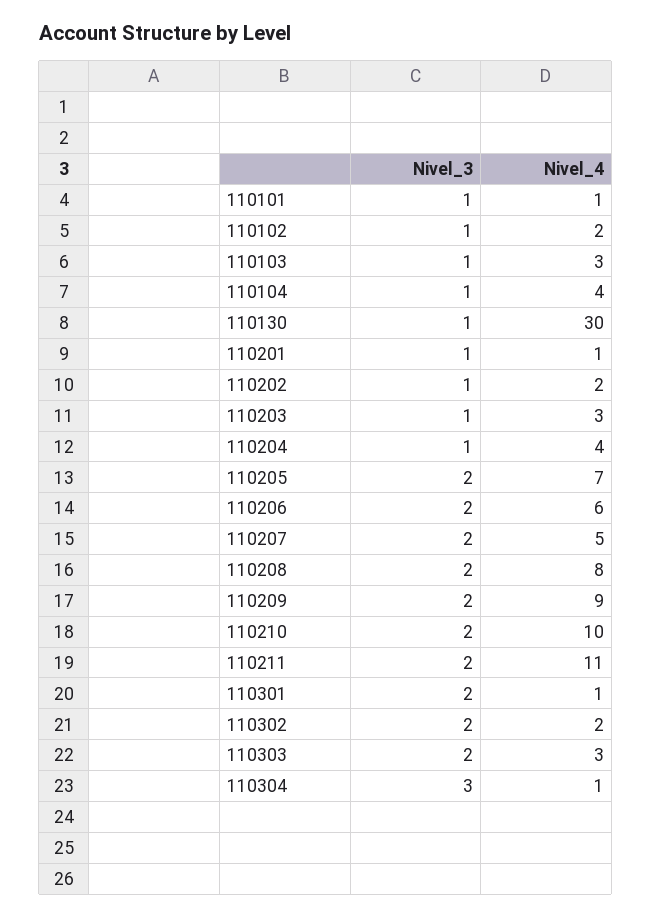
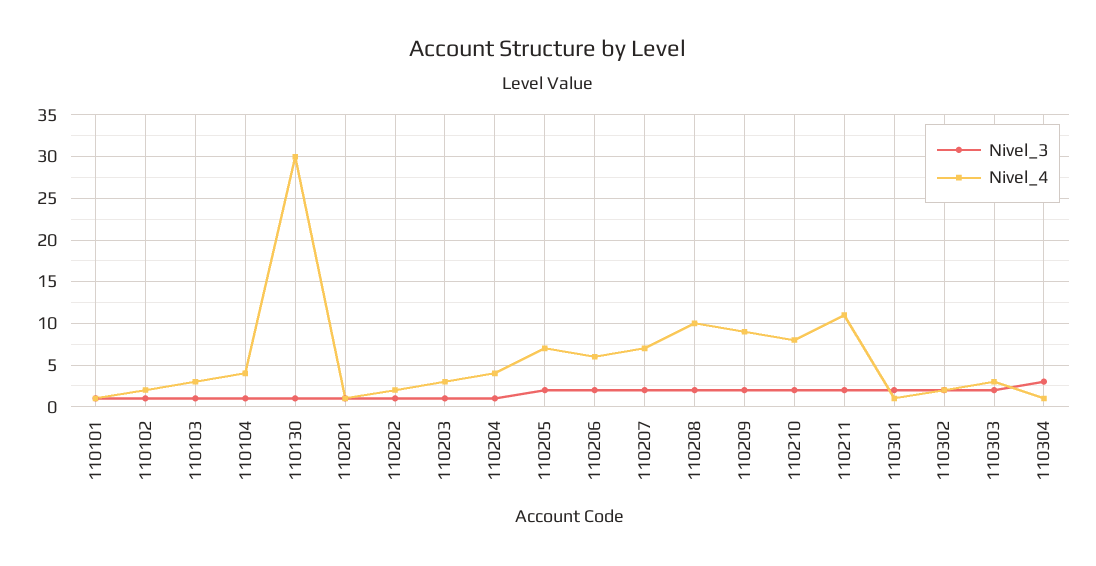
Nivel_4, 110207: 5 -> 7
Nivel_4, 110208: 8 -> 10
Nivel_4, 110210: 10 -> 8

